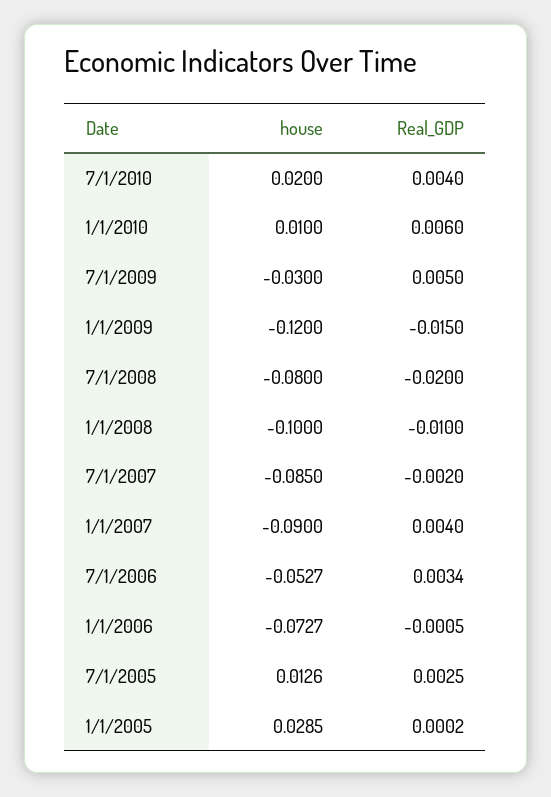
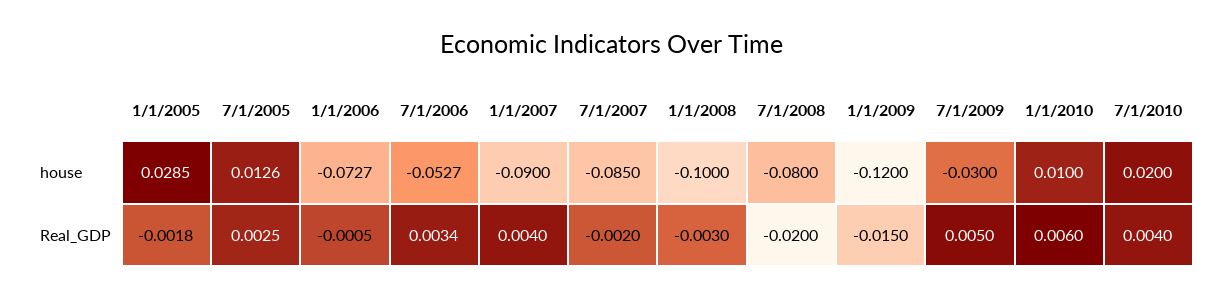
Real_GDP, 1/1/2008: -0.01 -> -0.003
Real_GDP, 1/1/2005: 0.0002 -> -0.0018

